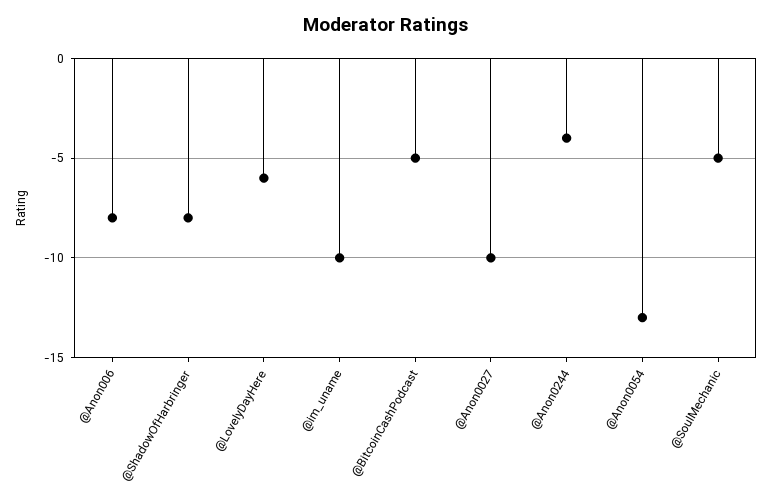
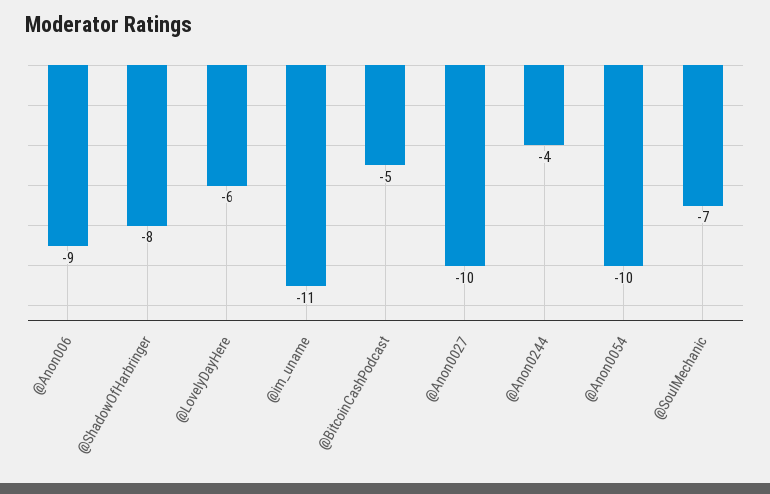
@Anon006: -8 -> -9
@im_uname: -10 -> -11
@Anon0054: -13 -> -10
@SoulMechanic: -5 -> -7

